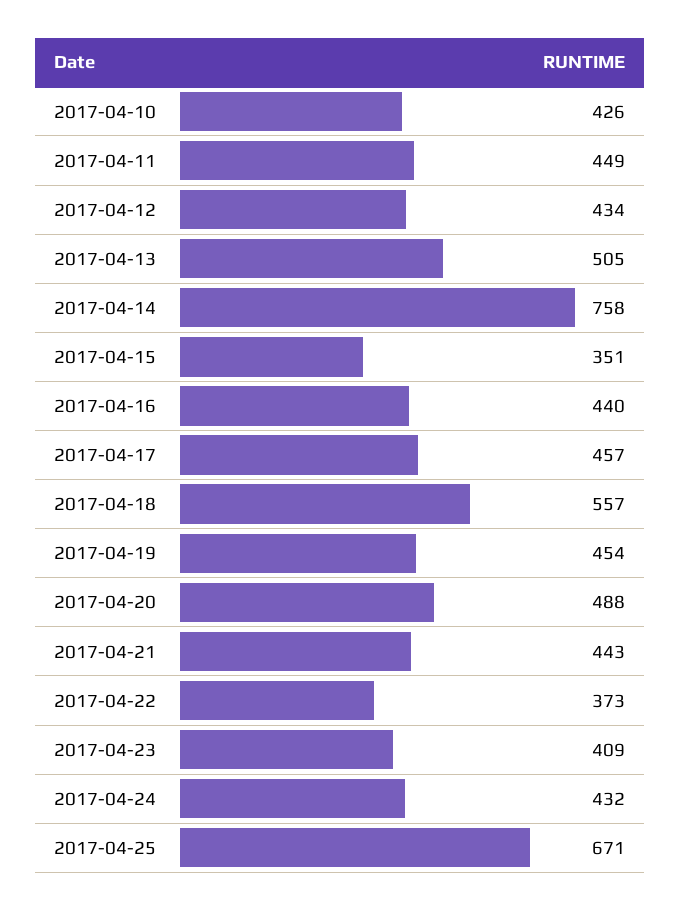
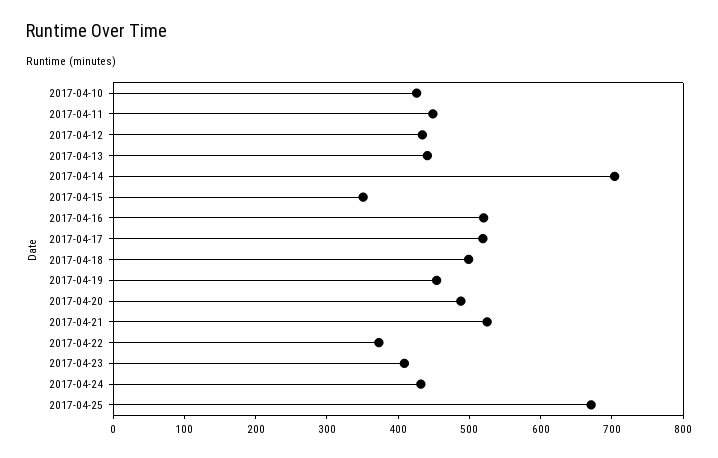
2017-04-13: 505 -> 440
2017-04-14: 758 -> 700
2017-04-16: 440 -> 520
2017-04-17: 457 -> 520
2017-04-18: 557 -> 500
2017-04-21: 443 -> 520

